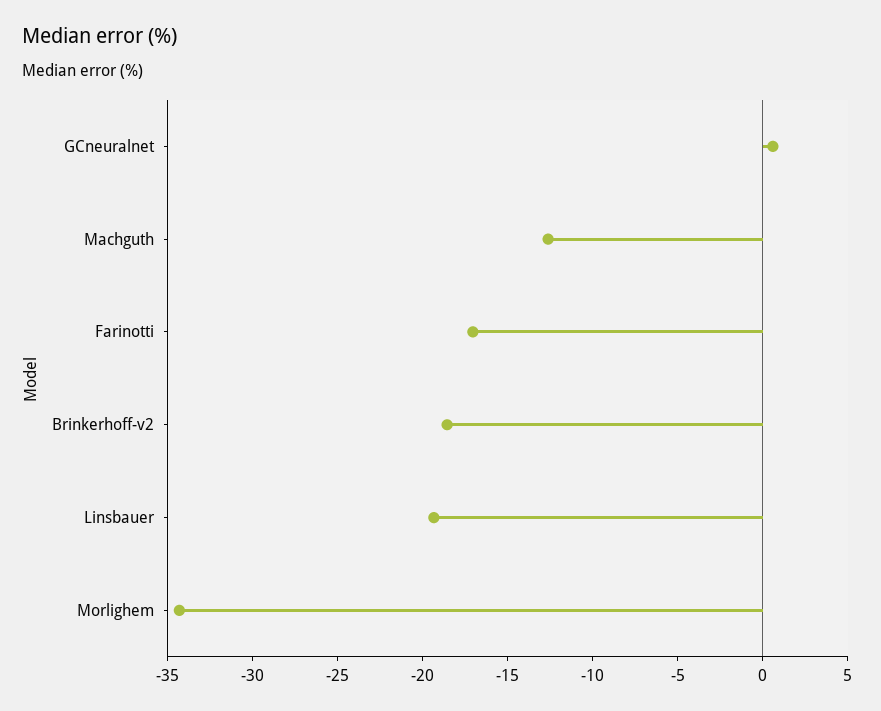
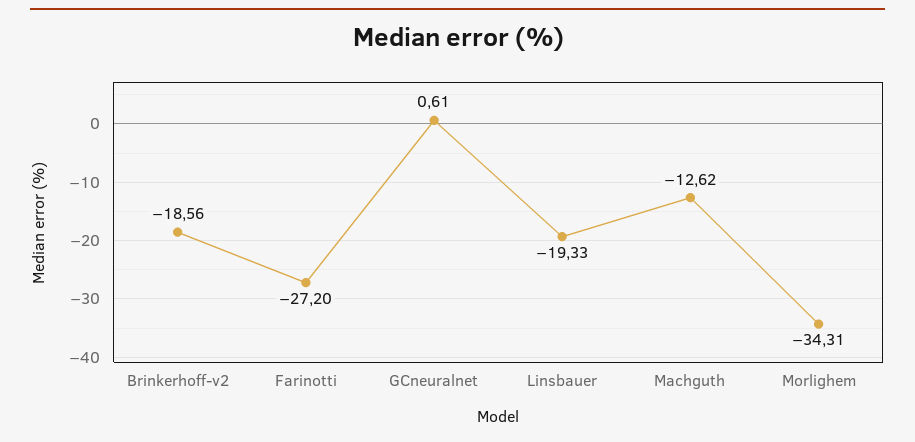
Farinotti: -17 -> -27.2

